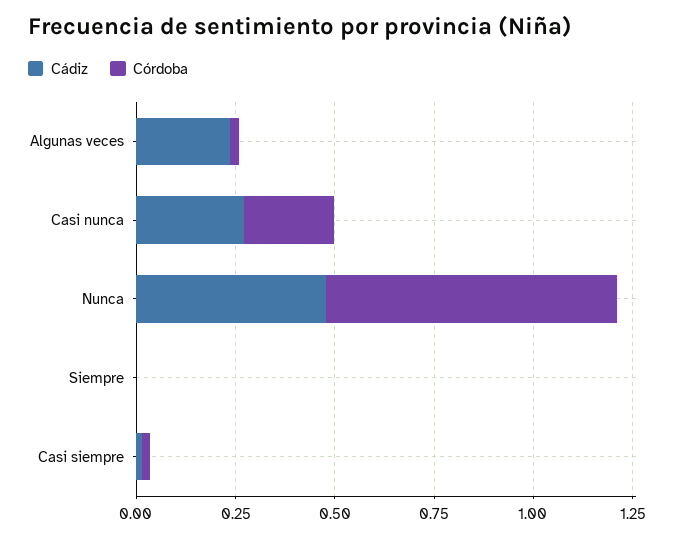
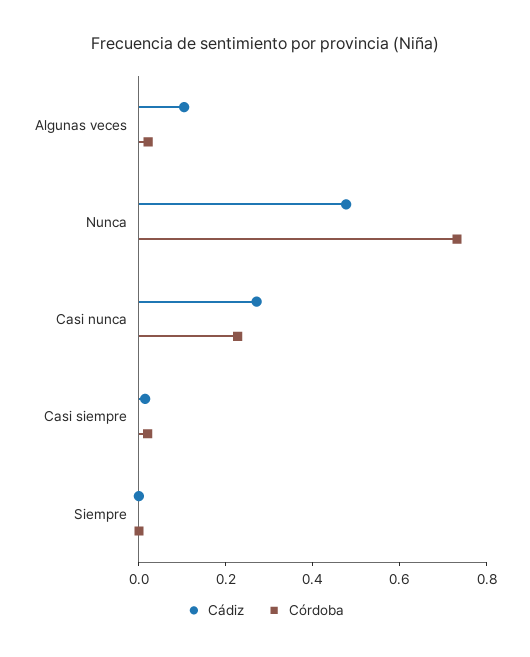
Cádiz, Algunas veces: 0.25 -> 0.1

